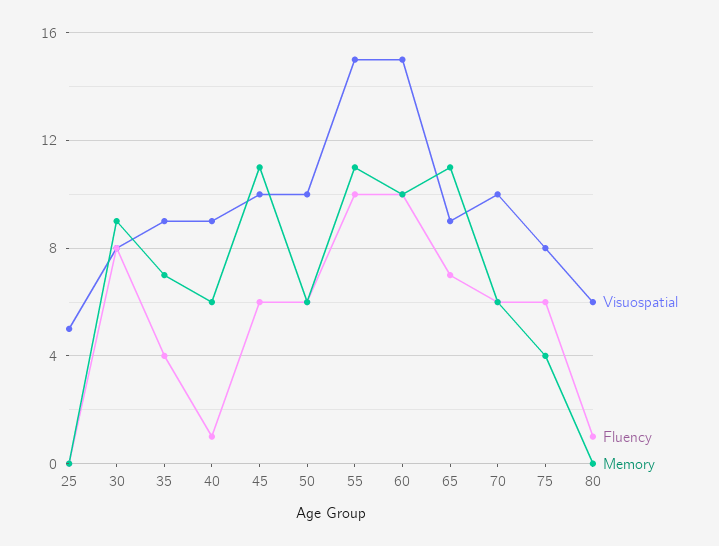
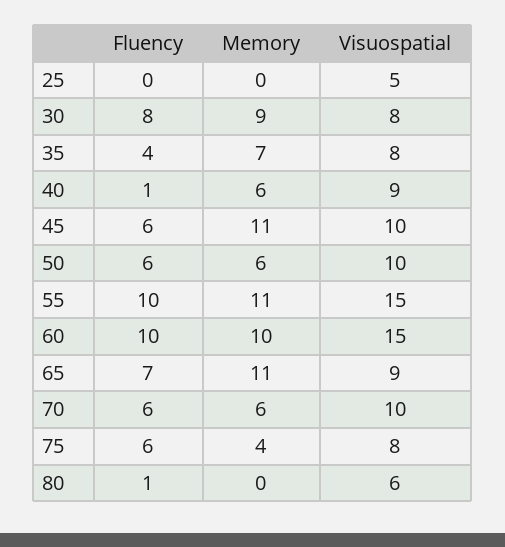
Visuospatial, 35: 9 -> 8

